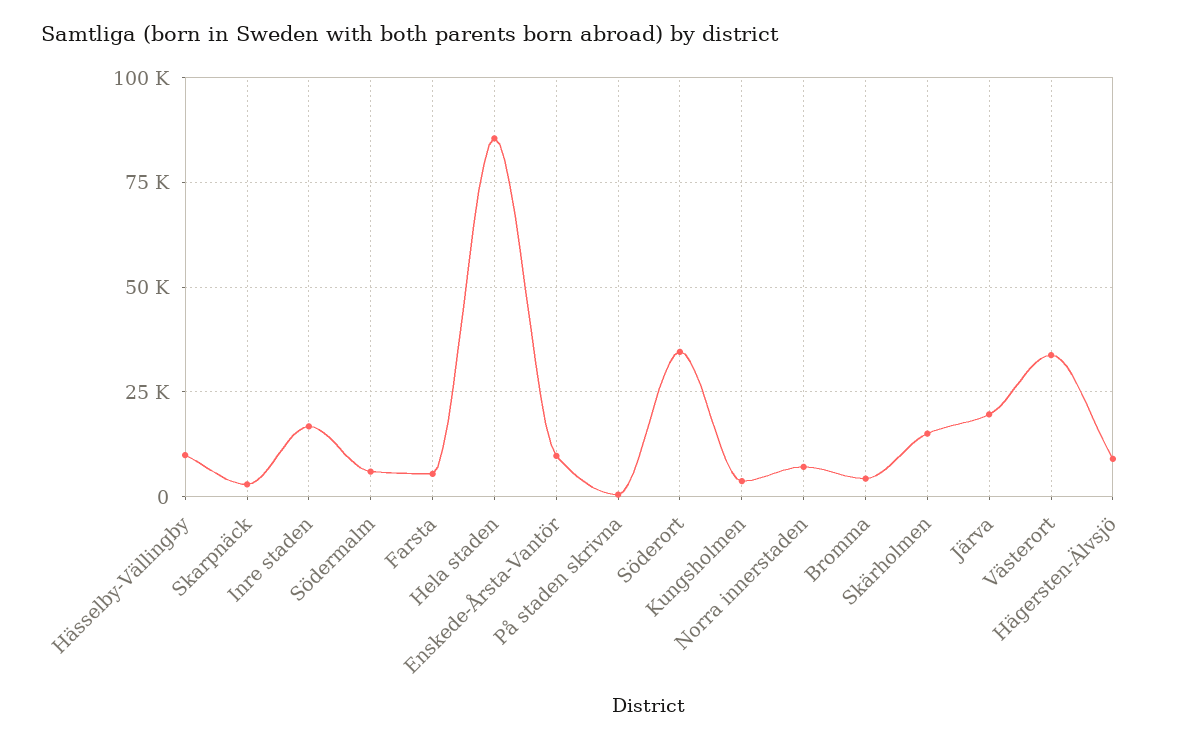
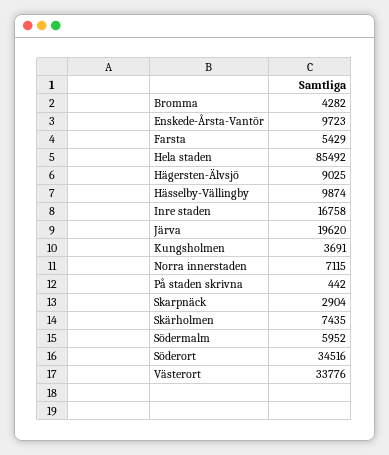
Skärholmen: 15000 -> 7435

